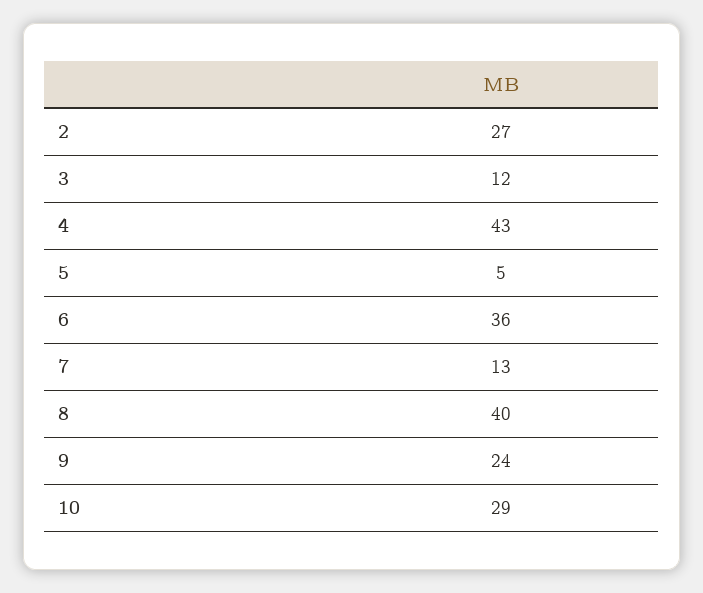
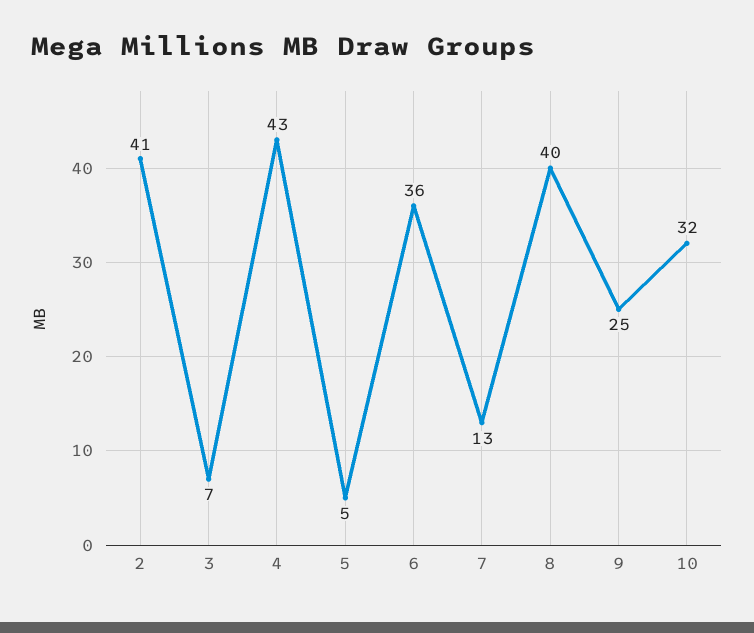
2: 27 -> 41
3: 12 -> 7
9: 24 -> 25
10: 29 -> 32

